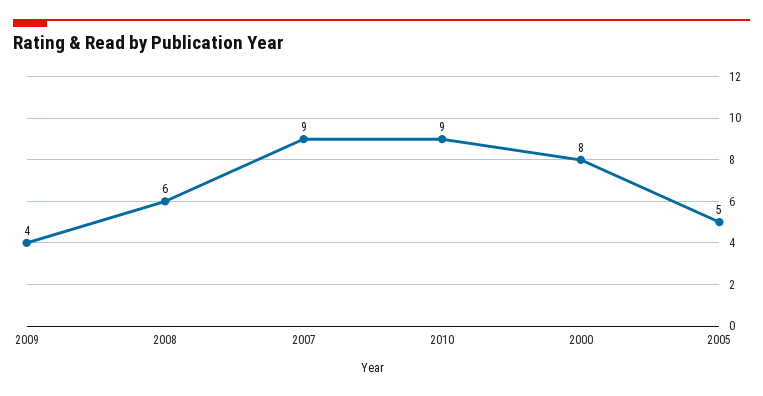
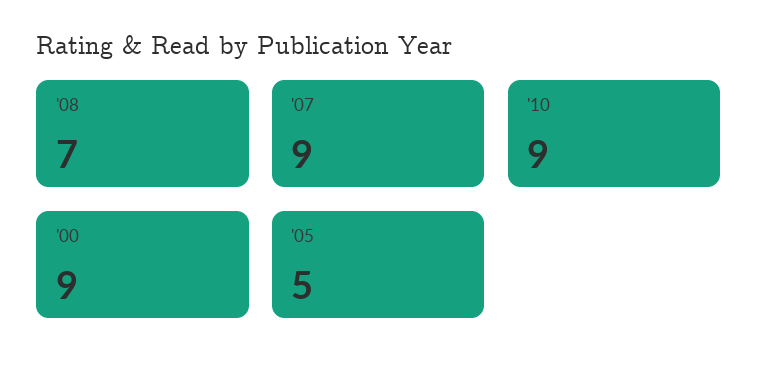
2009: 4 -> none
2008: 6 -> 7
2000: 8 -> 9

